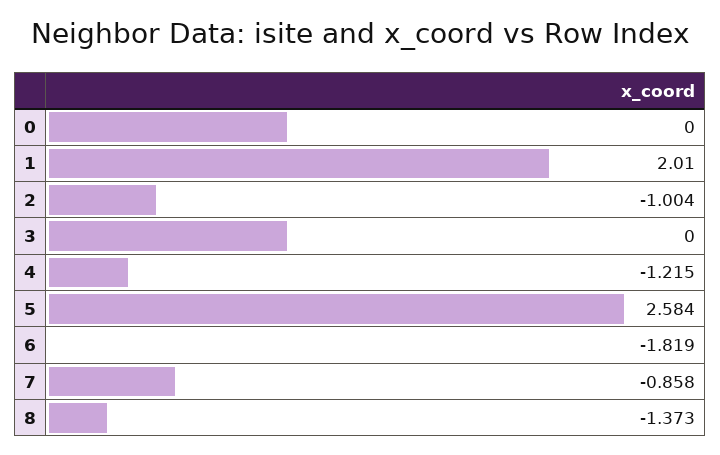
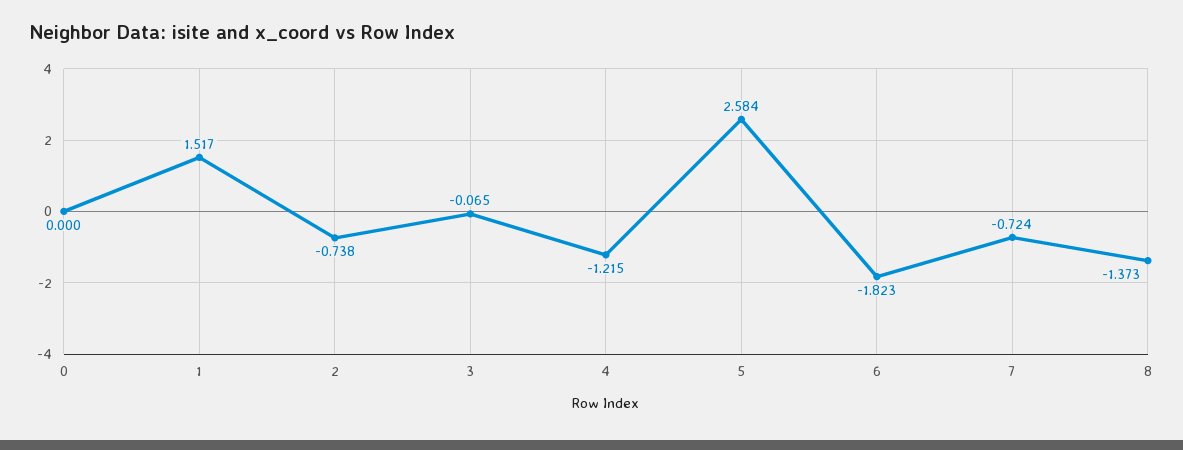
1: 2.01 -> 1.517
2: -1.004 -> -0.738
3: 0 -> -0.065
6: -1.819 -> -1.823
7: -0.858 -> -0.724

